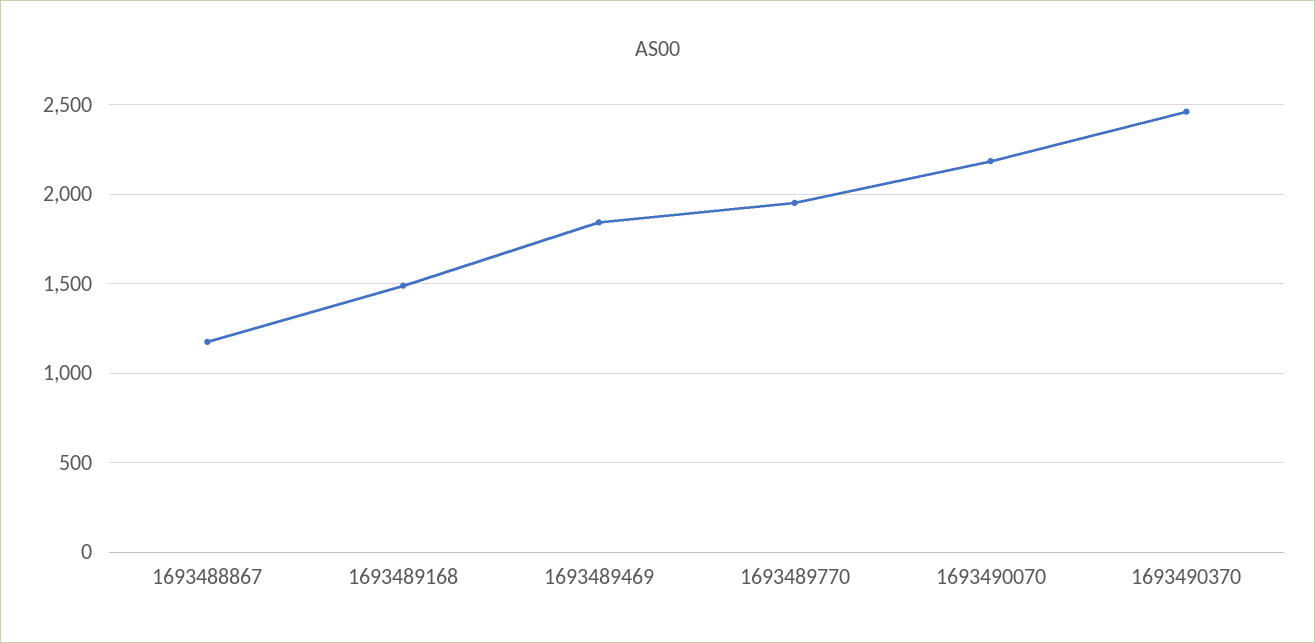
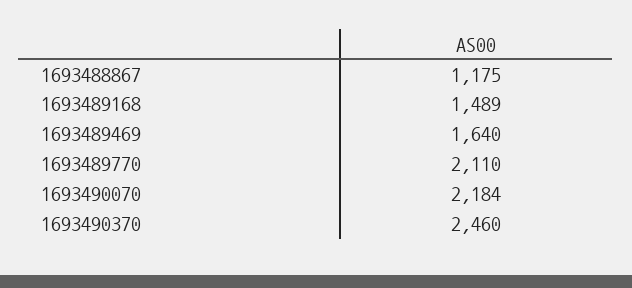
1693489469: 1850 -> 1640
1693489770: 1950 -> 2110

